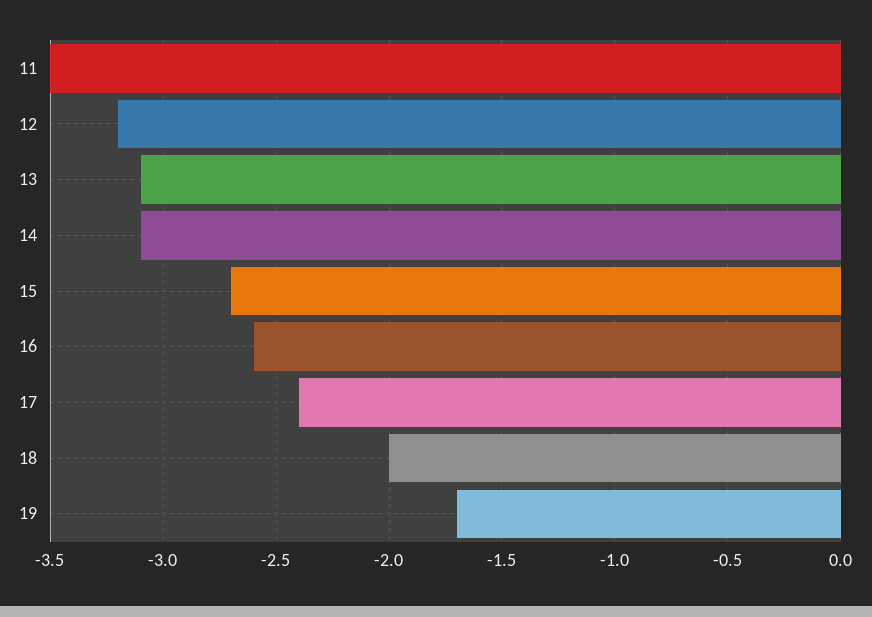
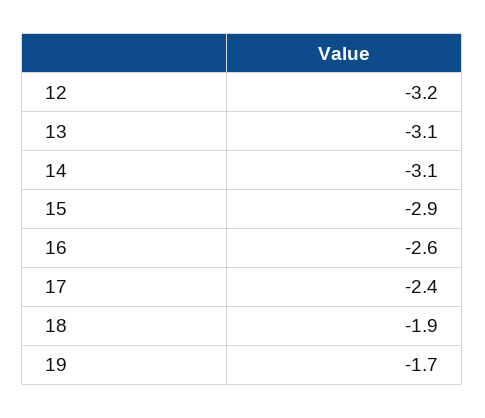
11: -3.5 -> none
15: -2.7 -> -2.9
18: -2 -> -1.9

